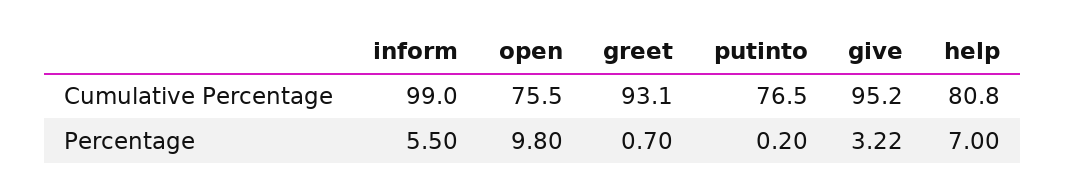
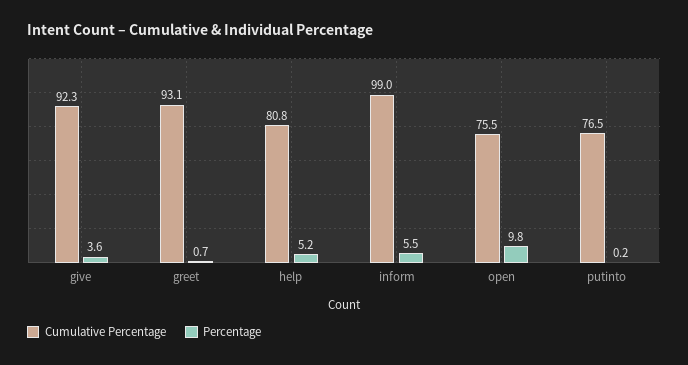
Cumulative Percentage, give: 95.2 -> 92.3
Percentage, give: 3.22 -> 3.6
Percentage, help: 7 -> 5.2

